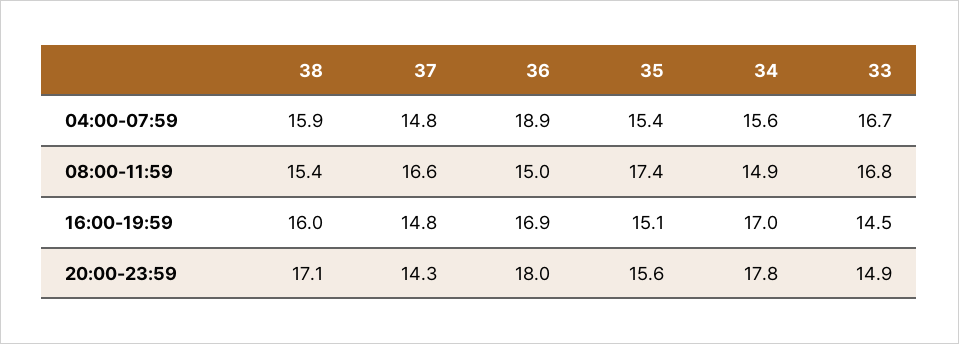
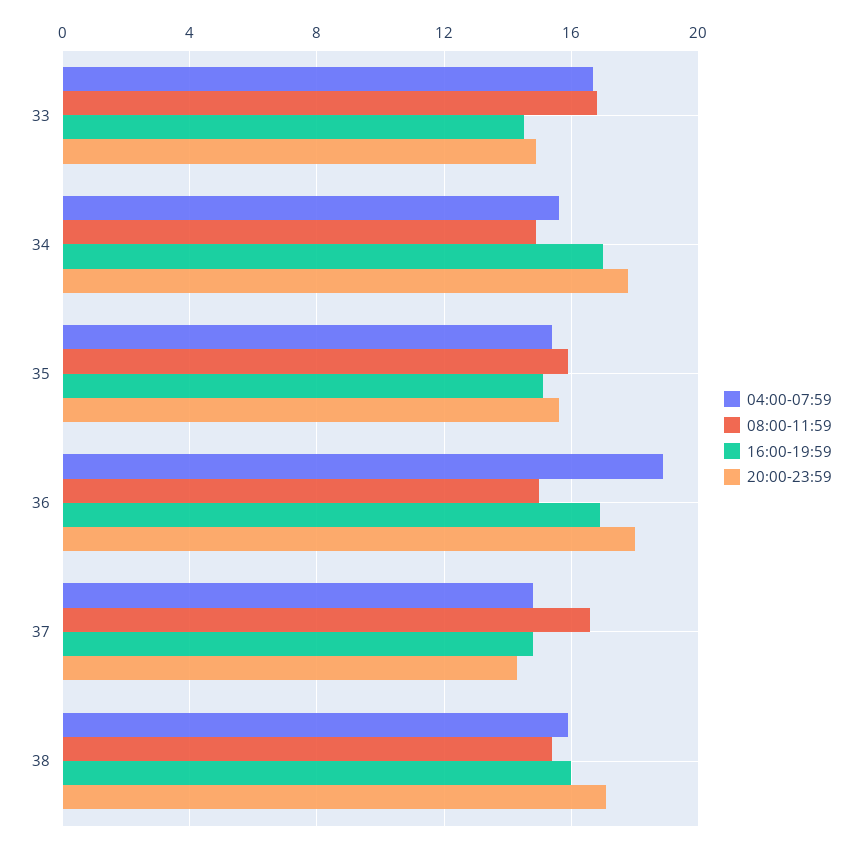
08:00-11:59, 35: 17.4 -> 16

